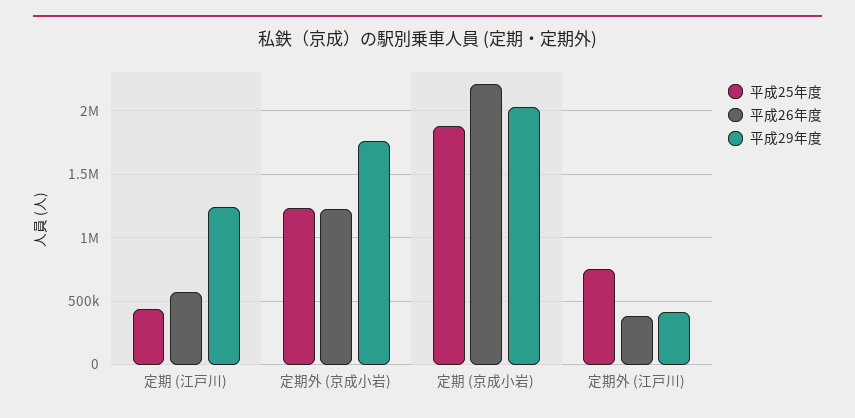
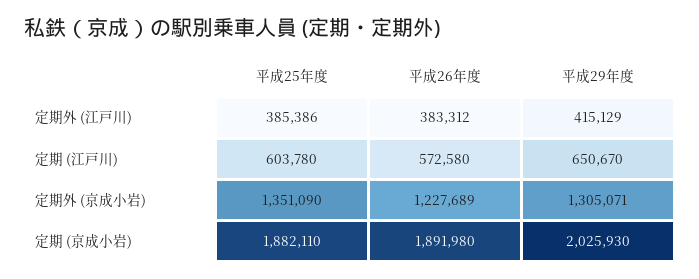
平成25年度, 定期 (江戸川): 450000 -> 603780
平成29年度, 定期 (江戸川): 1250000 -> 650670
平成25年度, 定期外 (京成小岩): 1250000 -> 1351090
平成29年度, 定期外 (京成小岩): 1750000 -> 1305071
平成26年度, 定期 (京成小岩): 2200000 -> 1891980
平成25年度, 定期外 (江戸川): 750000 -> 385386

